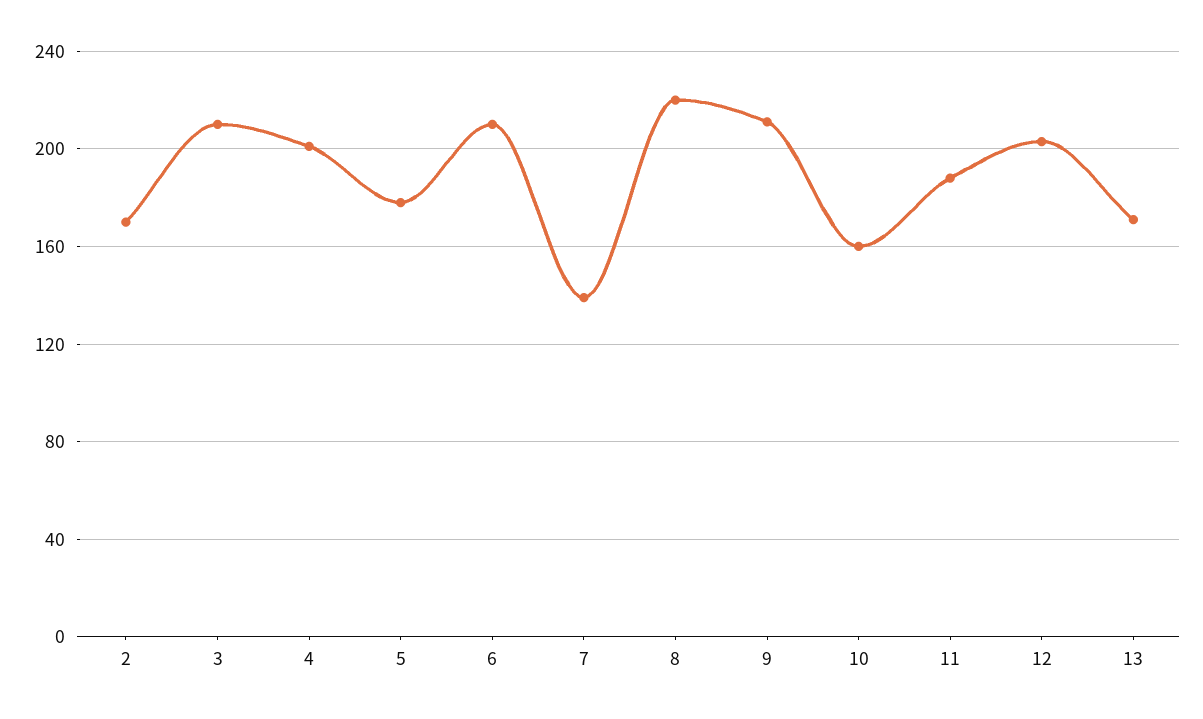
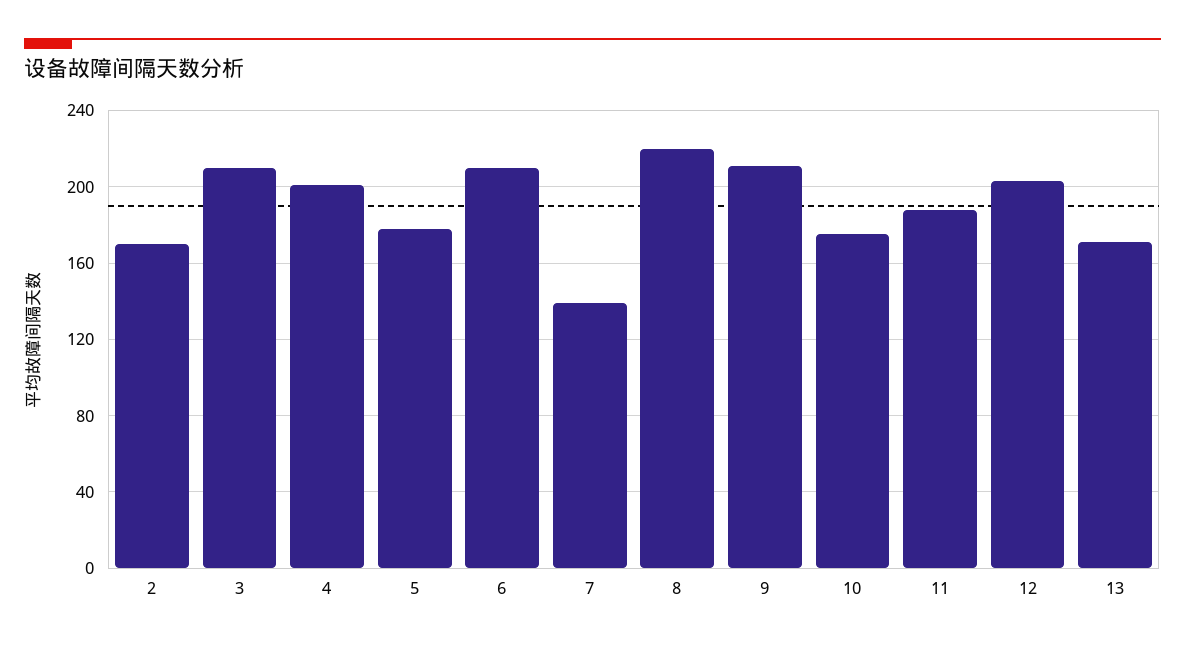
10: 160 -> 175

